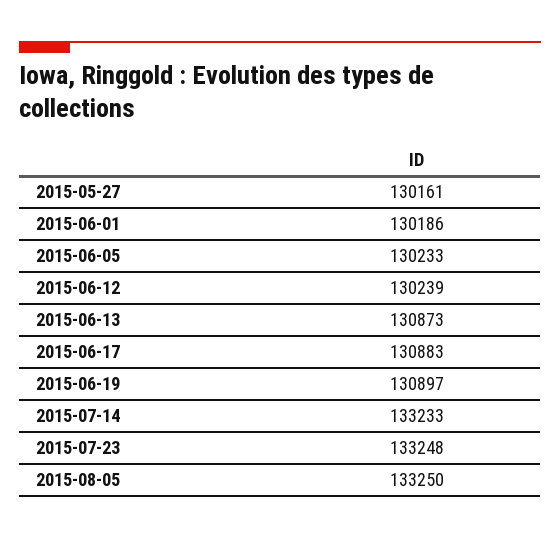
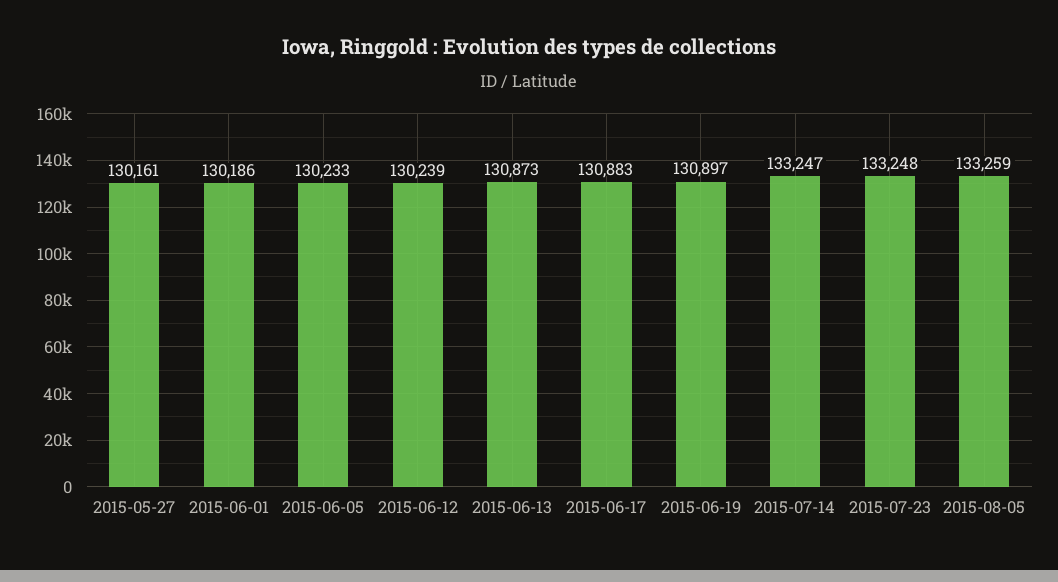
2015-07-14: 133233 -> 133247
2015-08-05: 133250 -> 133259

